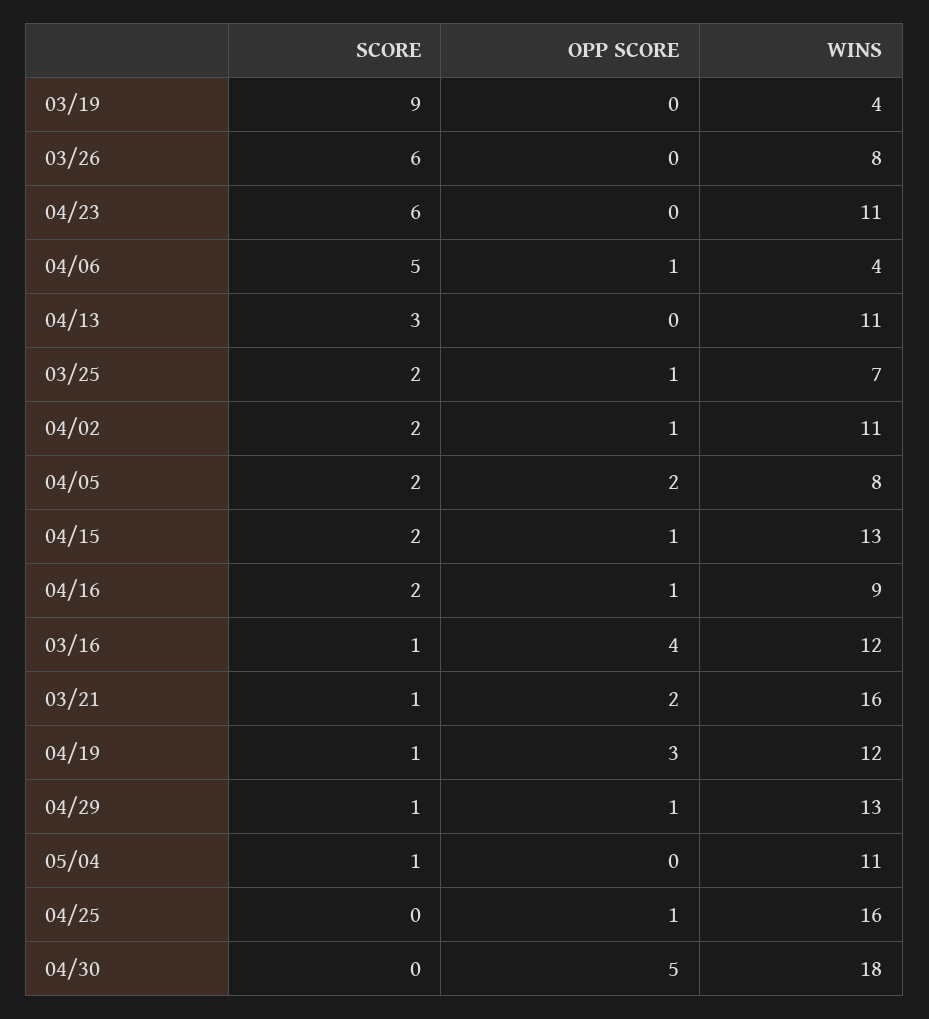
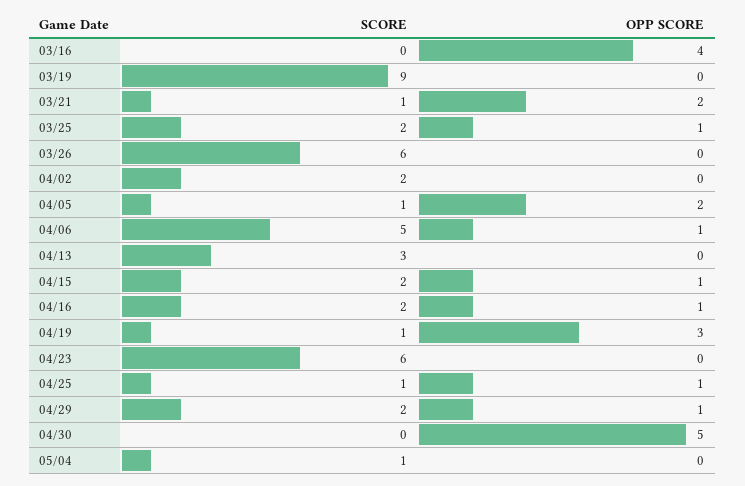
WINS, 03/19: 4 -> none
WINS, 03/26: 8 -> none
WINS, 04/23: 11 -> none
WINS, 04/06: 4 -> none
WINS, 04/13: 11 -> none
WINS, 03/25: 7 -> none
OPP SCORE, 04/02: 1 -> 0
WINS, 04/02: 11 -> none
SCORE, 04/05: 2 -> 1
WINS, 04/05: 8 -> none
WINS, 04/15: 13 -> none
WINS, 04/16: 9 -> none
SCORE, 03/16: 1 -> 0
WINS, 03/16: 12 -> none
WINS, 03/21: 16 -> none
WINS, 04/19: 12 -> none
SCORE, 04/29: 1 -> 2
WINS, 04/29: 13 -> none
WINS, 05/04: 11 -> none
SCORE, 04/25: 0 -> 1
WINS, 04/25: 16 -> none
WINS, 04/30: 18 -> none

